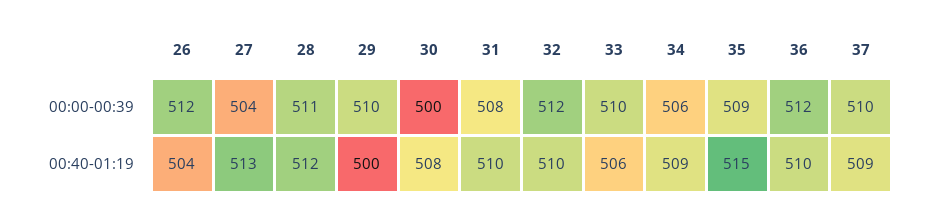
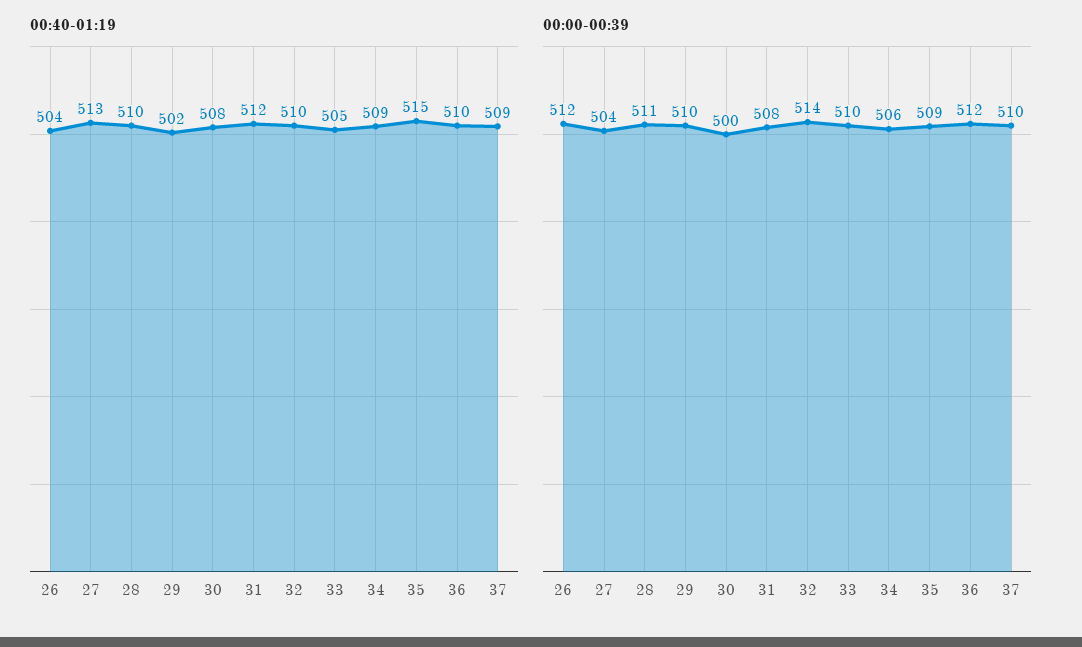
00:00-00:39, 32: 512 -> 514
00:40-01:19, 28: 512 -> 510
00:40-01:19, 29: 500 -> 502
00:40-01:19, 31: 510 -> 512
00:40-01:19, 33: 506 -> 505

